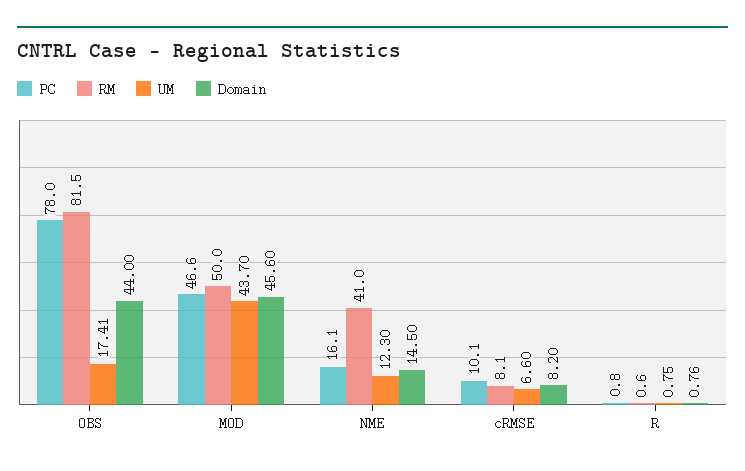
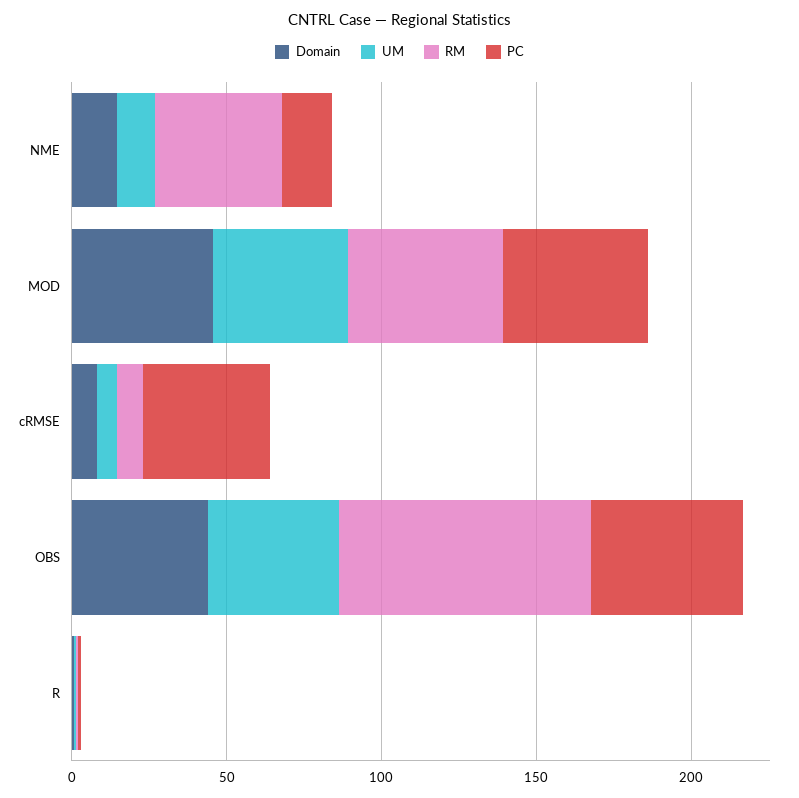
PC, OBS: 78 -> 50
UM, OBS: 17.41 -> 40
PC, cRMSE: 10.1 -> 40

